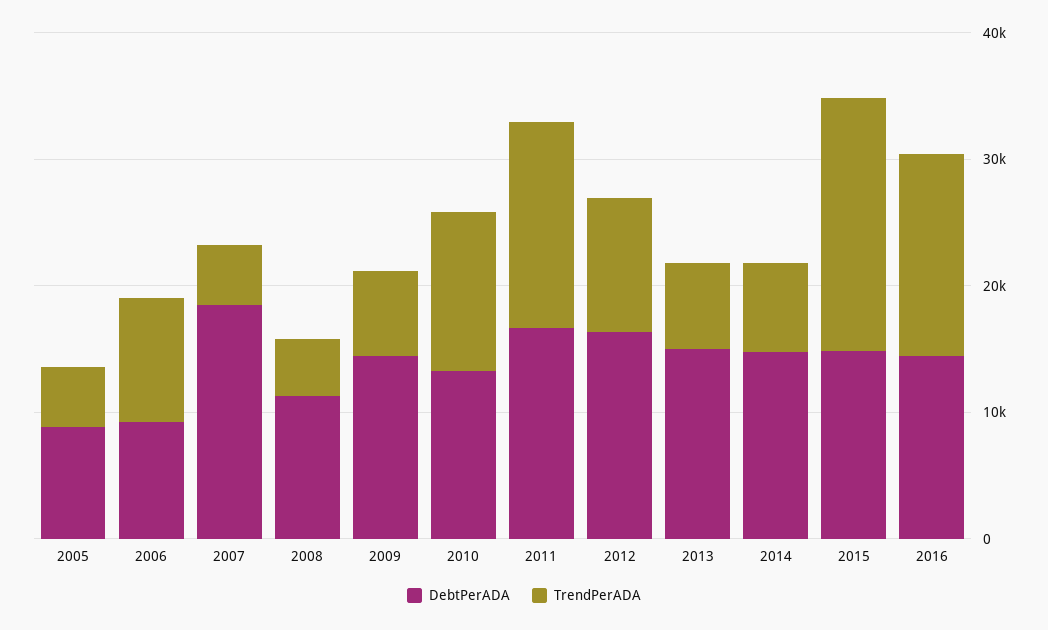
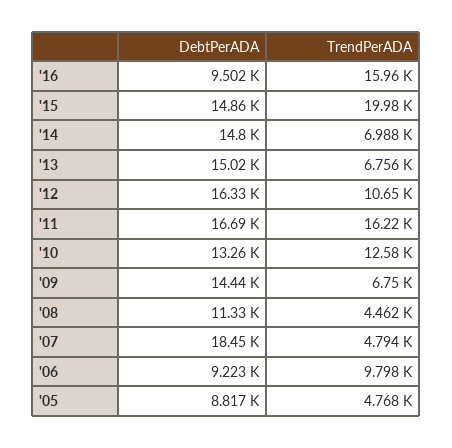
DebtPerADA, 2016: 14000 -> 9502

